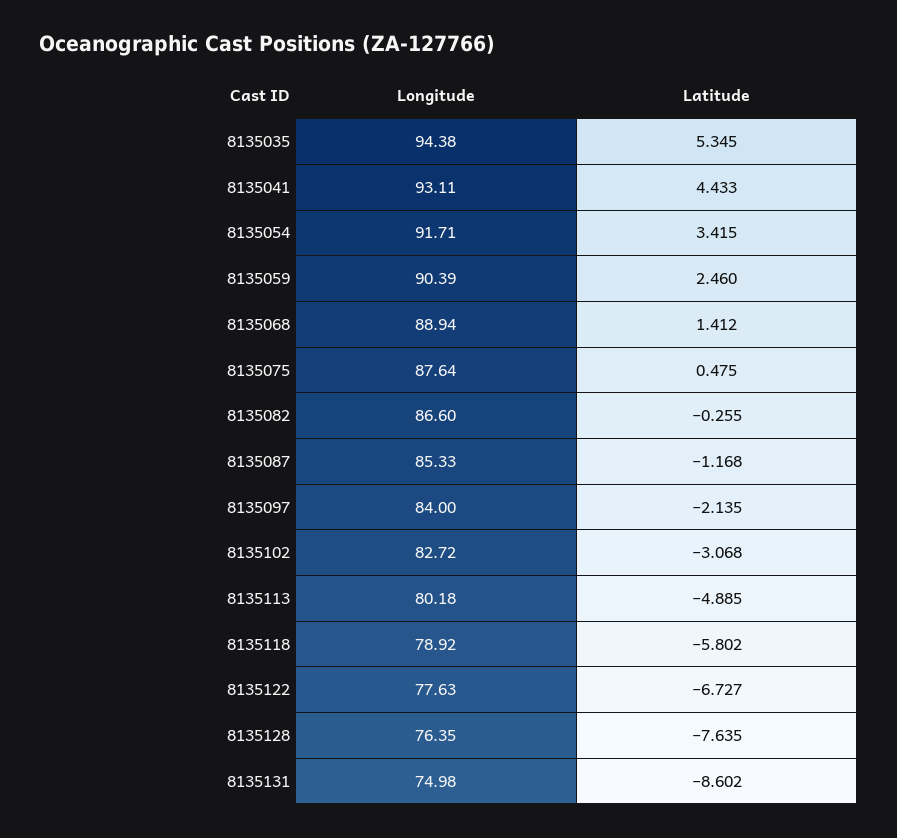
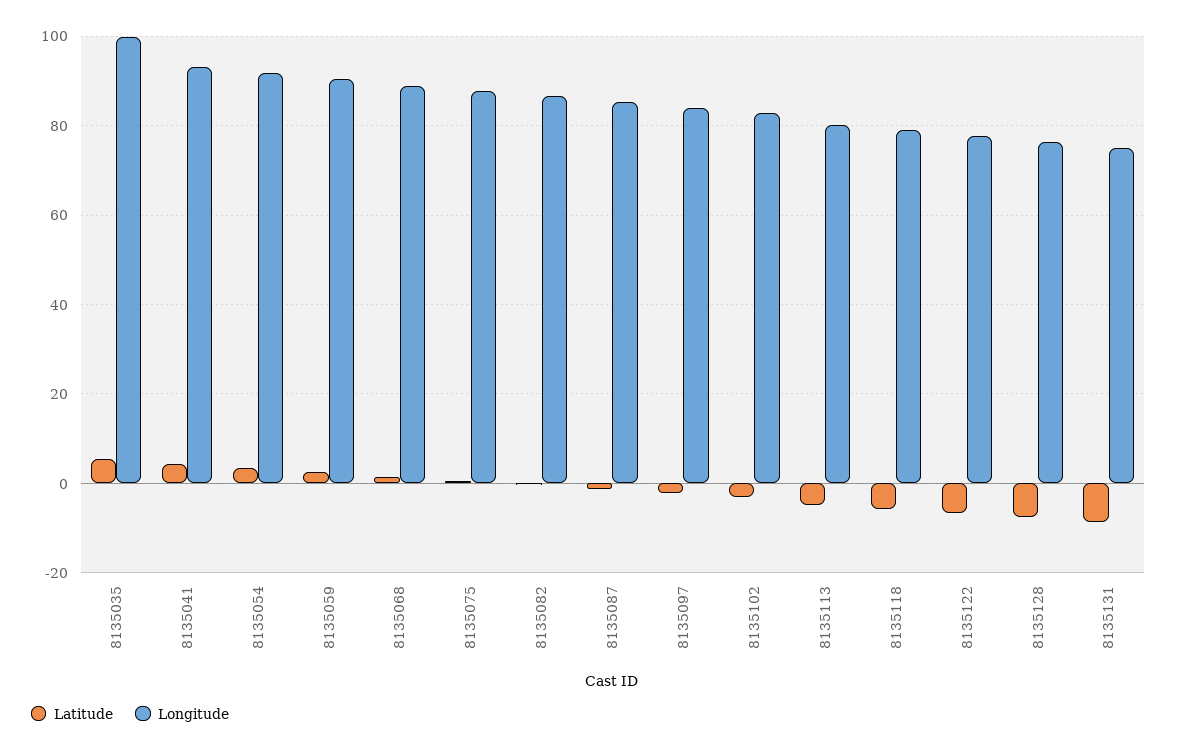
Longitude, 8135035: 94.38 -> 100

